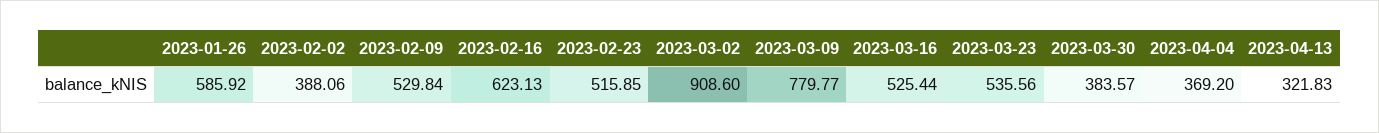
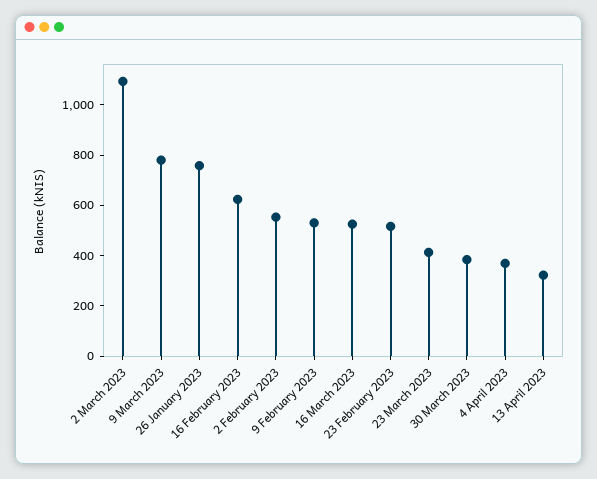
2023-01-26: 585.92 -> 750
2023-02-02: 388.06 -> 550
2023-03-02: 908.6 -> 1100
2023-03-23: 535.56 -> 400

